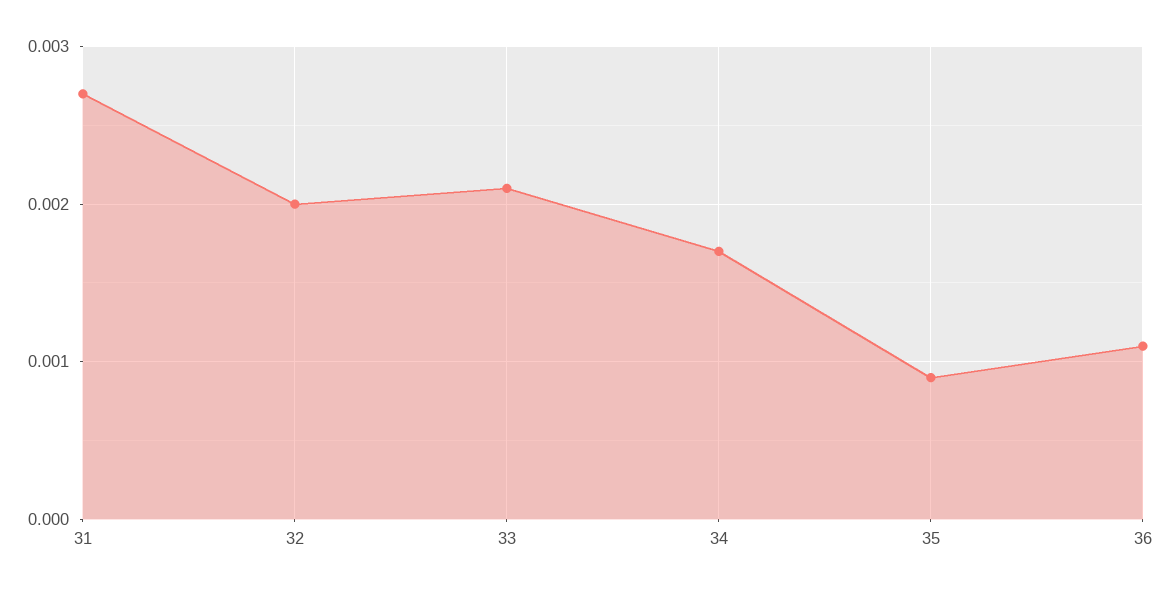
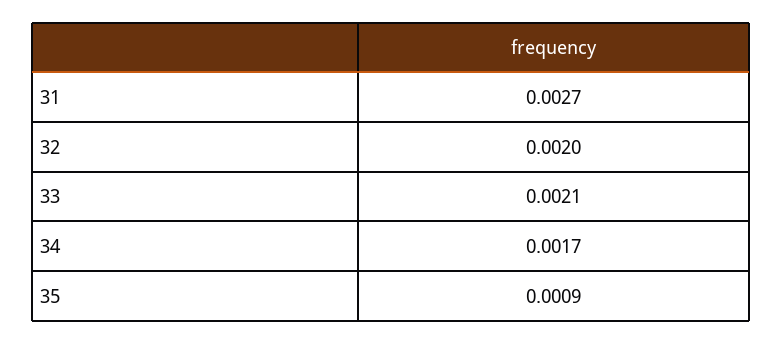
36: 0.0011 -> none

